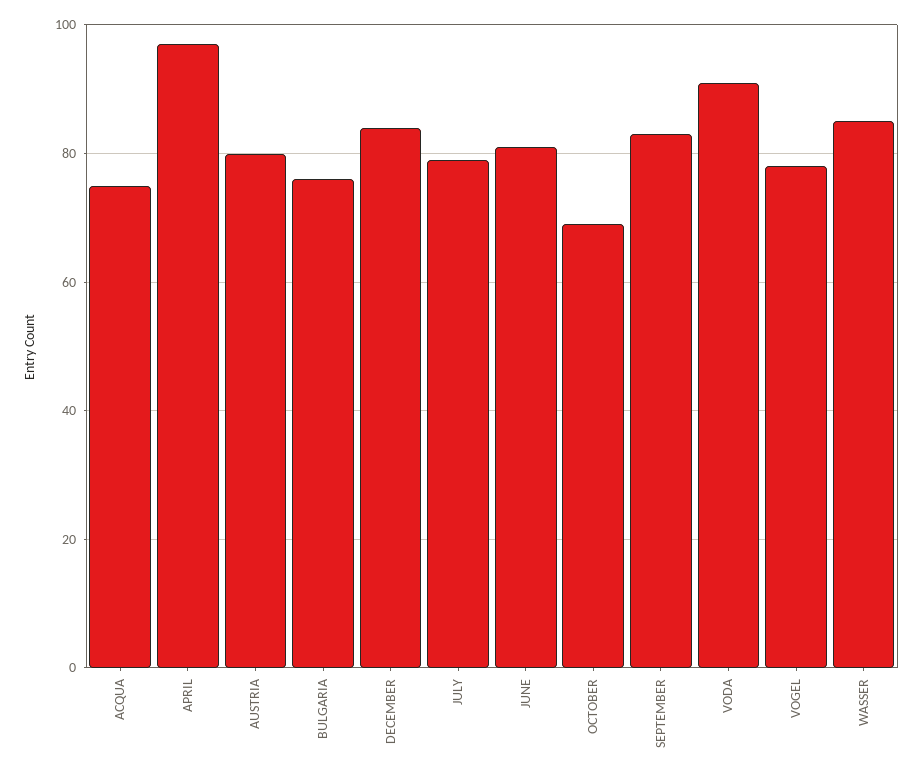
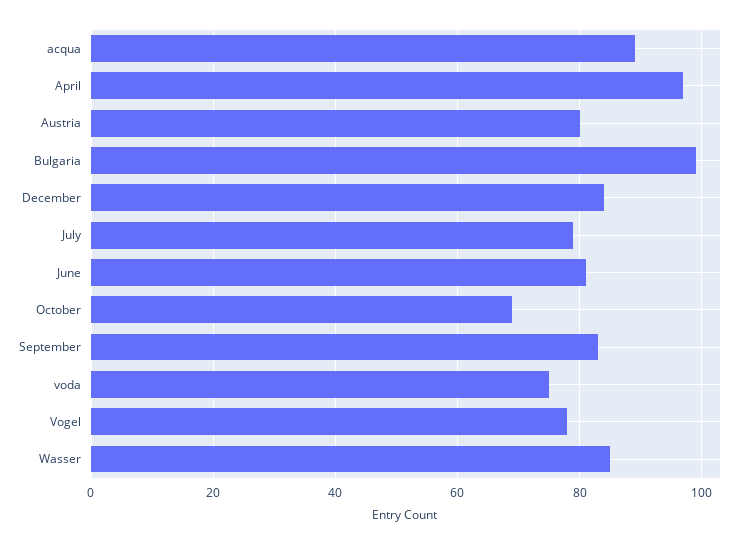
ACQUA: 75 -> 90
BULGARIA: 75 -> 100
VODA: 90 -> 75

